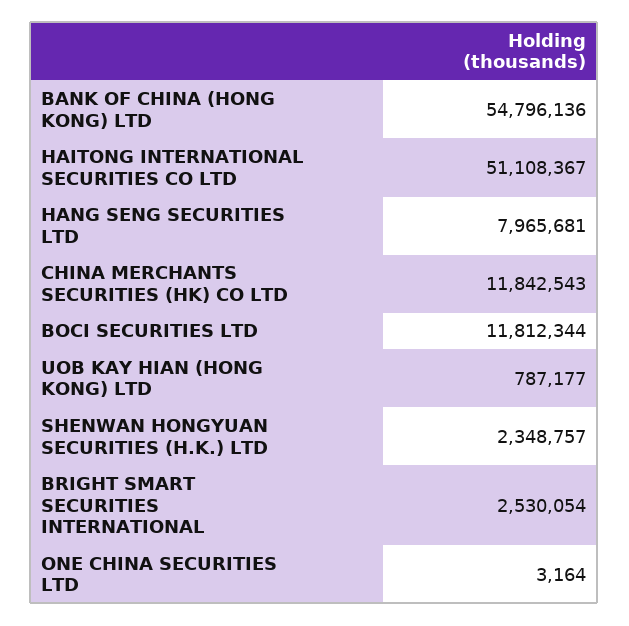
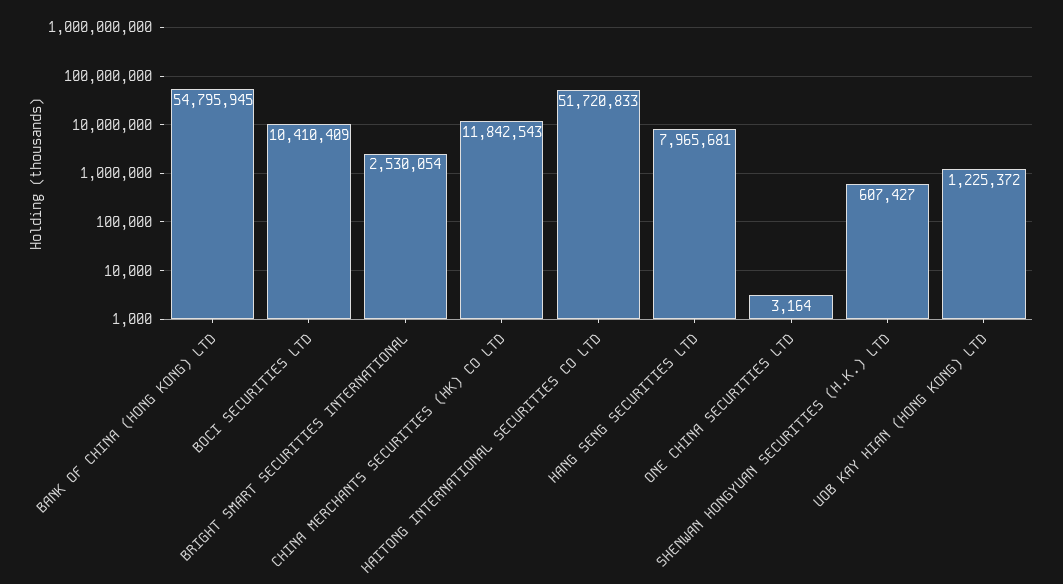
BANK OF CHINA (HONG KONG) LTD: 54796136 -> 54795945
HAITONG INTERNATIONAL SECURITIES CO LTD: 51108367 -> 51720833
BOCI SECURITIES LTD: 11812344 -> 10410409
UOB KAY HIAN (HONG KONG) LTD: 787177 -> 1225372
SHENWAN HONGYUAN SECURITIES (H.K.) LTD: 2348757 -> 607427

